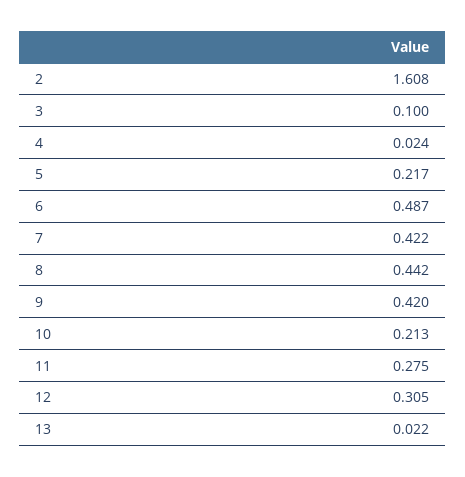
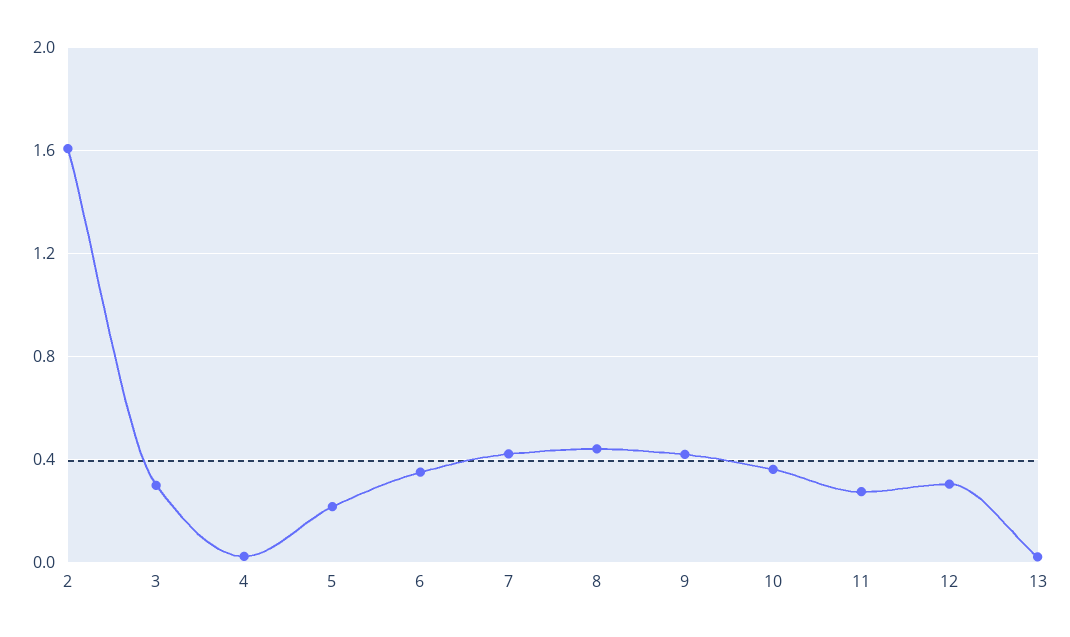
3: 0.1 -> 0.3
6: 0.487 -> 0.35
10: 0.213 -> 0.35

